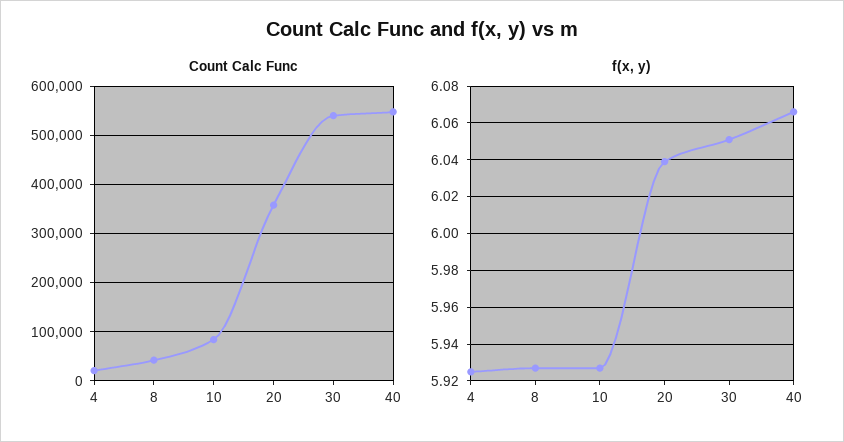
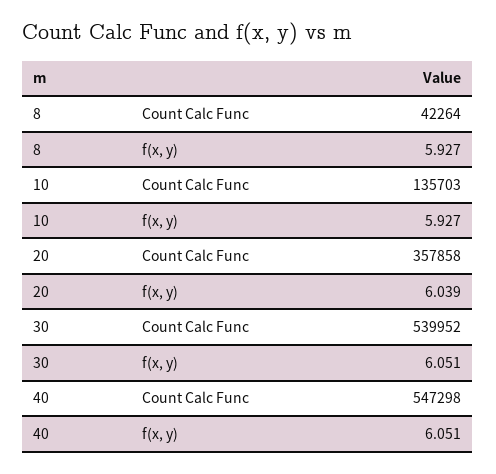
Count Calc Func, 4: 20000 -> none
Count Calc Func, 10: 80000 -> 135703
f(x, y), 4: 5.925 -> none
f(x, y), 40: 6.065 -> 6.051

